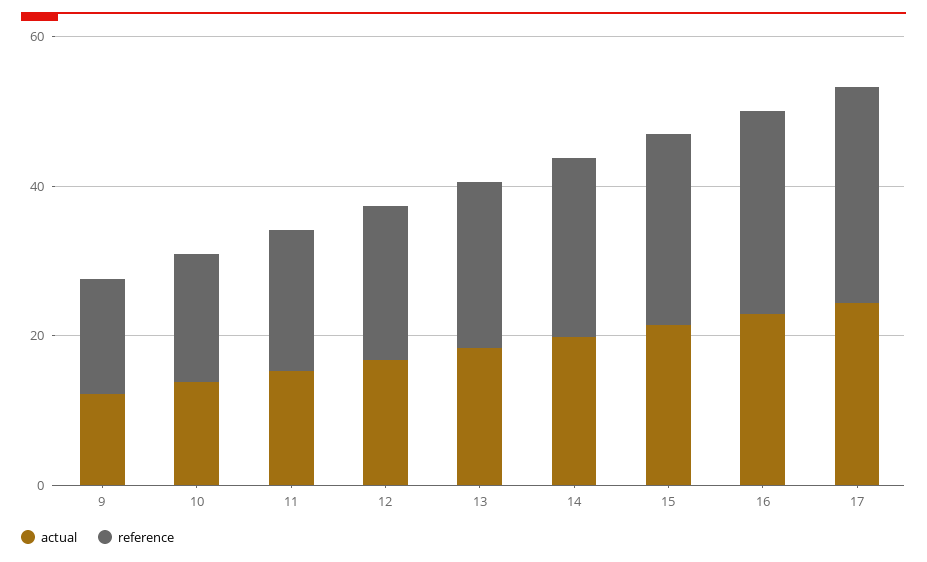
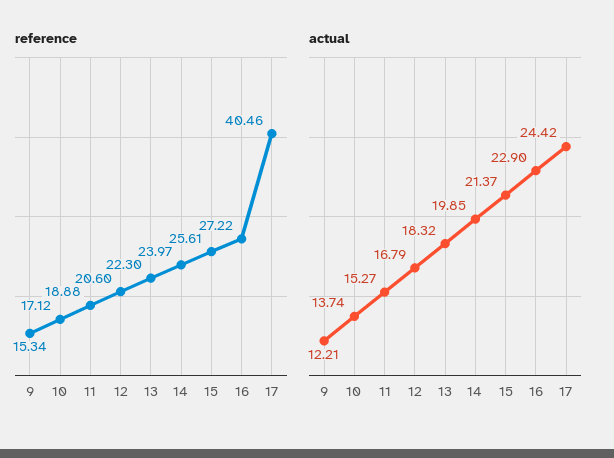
reference, 17: 30 -> 40.46

